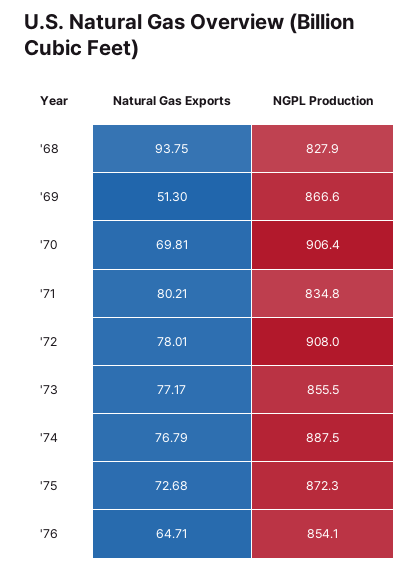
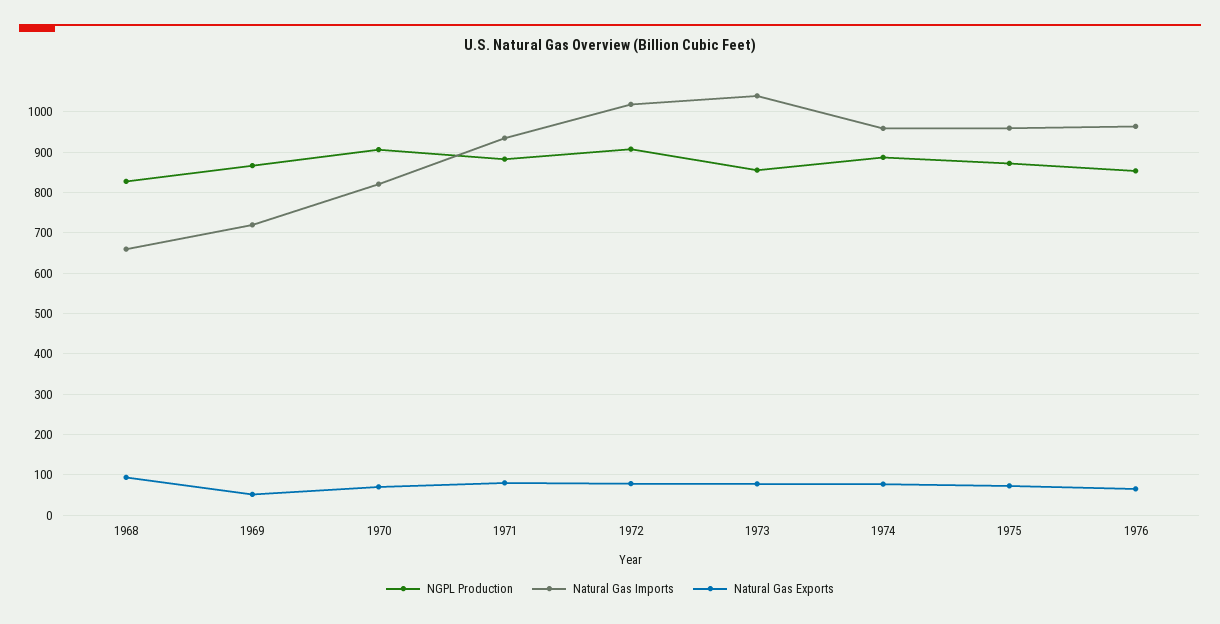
NGPL Production, '71: 834.8 -> 880
Natural Gas Imports, '68: none -> 660
Natural Gas Imports, '69: none -> 720
Natural Gas Imports, '70: none -> 820
Natural Gas Imports, '71: none -> 940
Natural Gas Imports, '72: none -> 1020
Natural Gas Imports, '73: none -> 1040
Natural Gas Imports, '74: none -> 960
Natural Gas Imports, '75: none -> 960
Natural Gas Imports, '76: none -> 960

